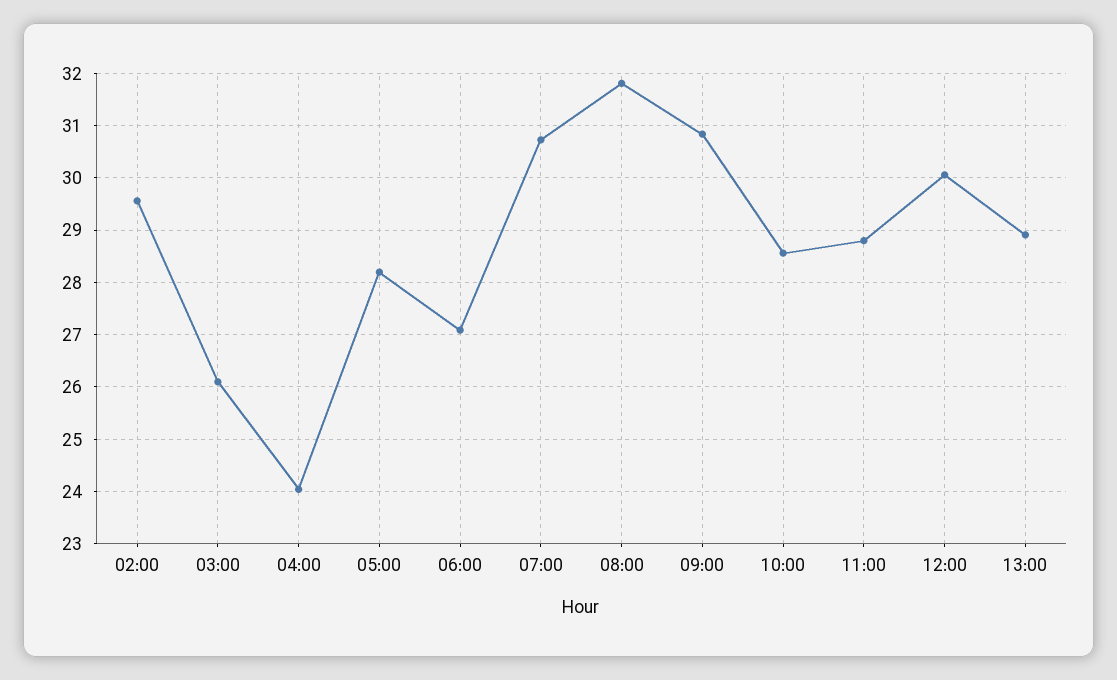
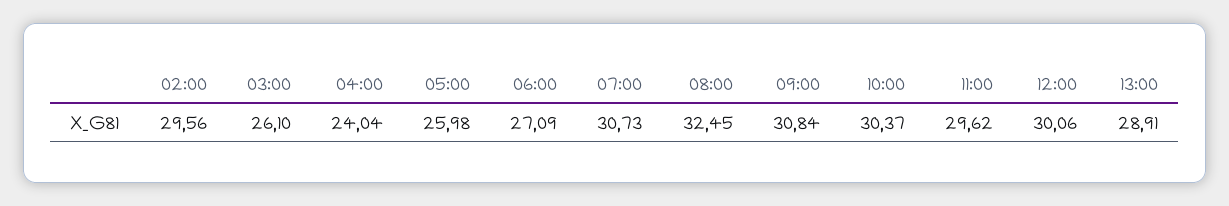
05:00: 28.2 -> 25.98
08:00: 31.8 -> 32.45
10:00: 28.6 -> 30.37
11:00: 28.8 -> 29.62

